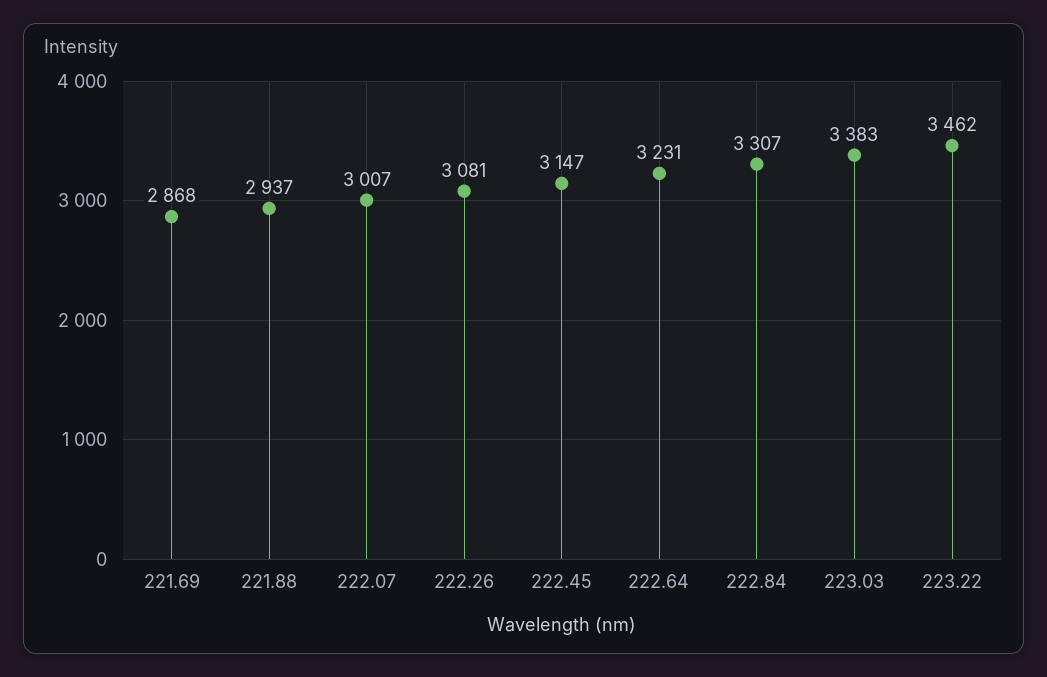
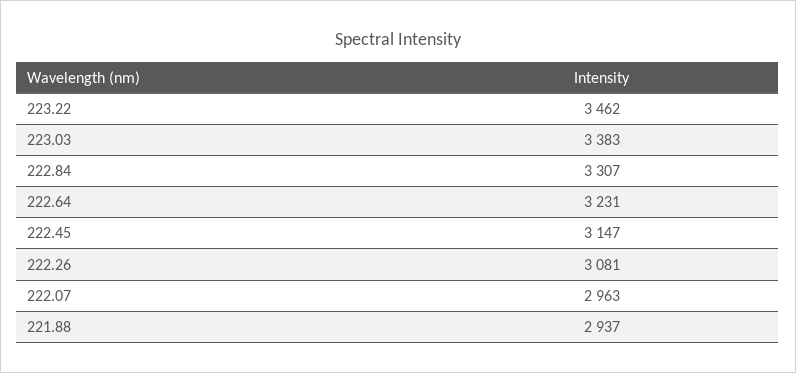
221.69: 2868 -> none
222.07: 3007 -> 2963

